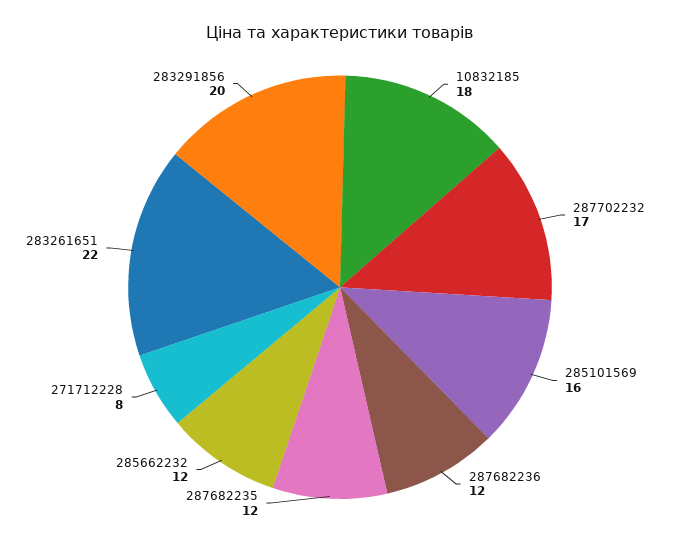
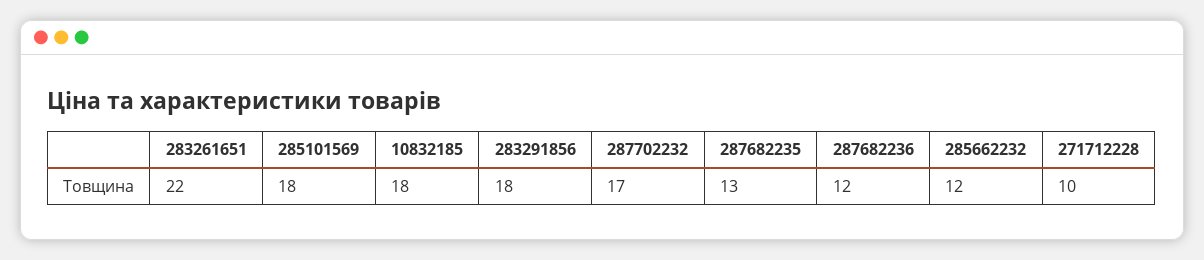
285101569: 16 -> 18
287682235: 12 -> 13
271712228: 8 -> 10
283291856: 20 -> 18

